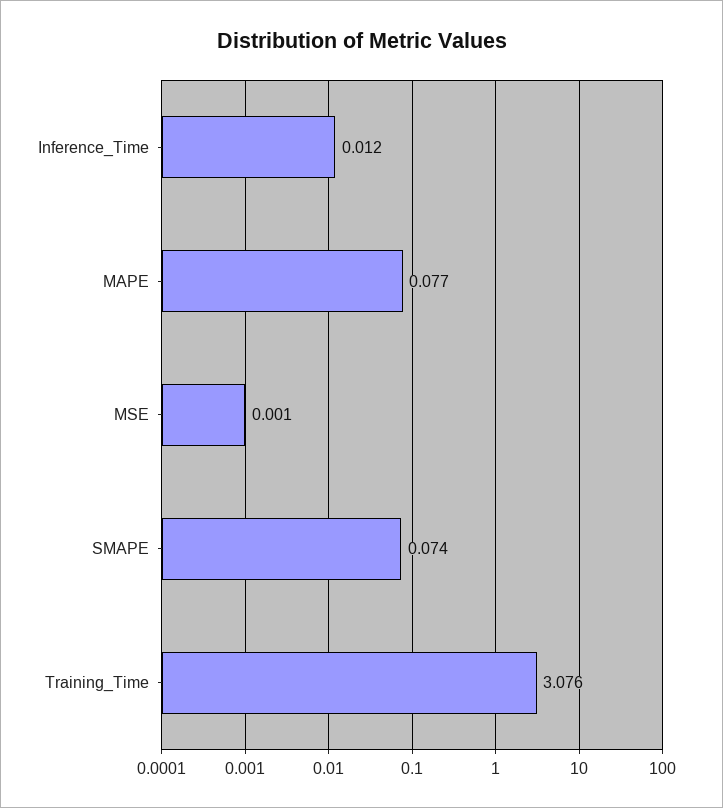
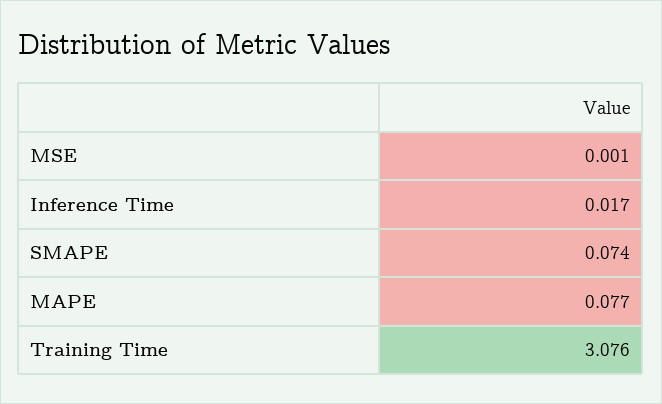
Inference_Time: 0.012 -> 0.017

